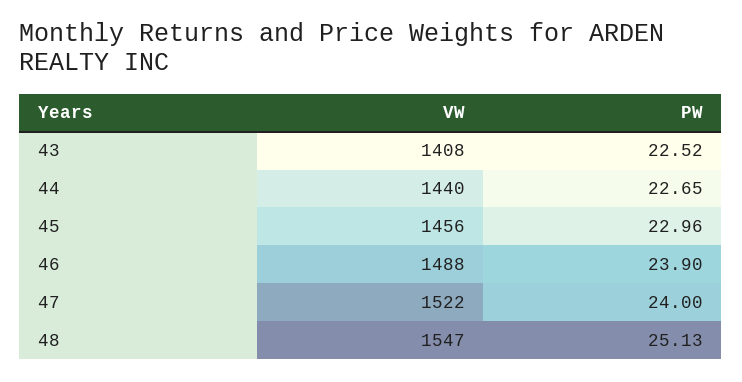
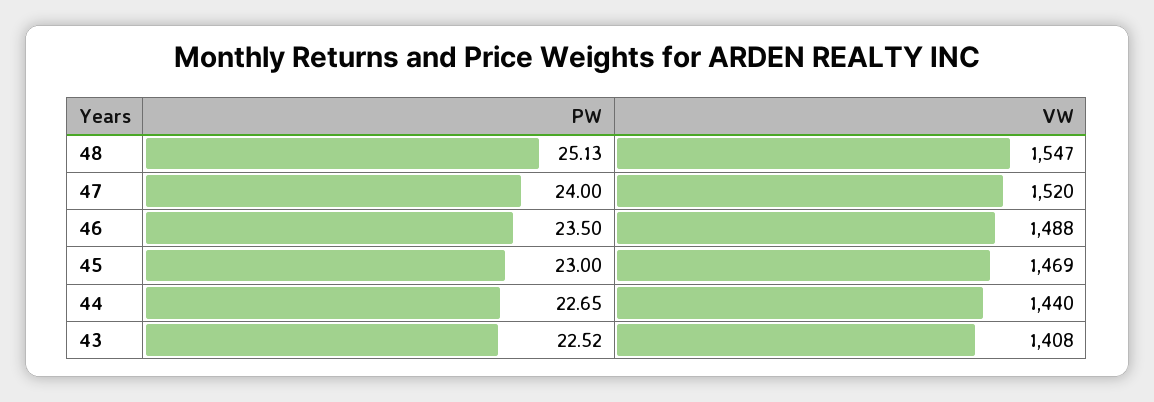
VW, 45: 1456 -> 1469
PW, 45: 22.96 -> 23
PW, 46: 23.9 -> 23.5
VW, 47: 1522 -> 1520

